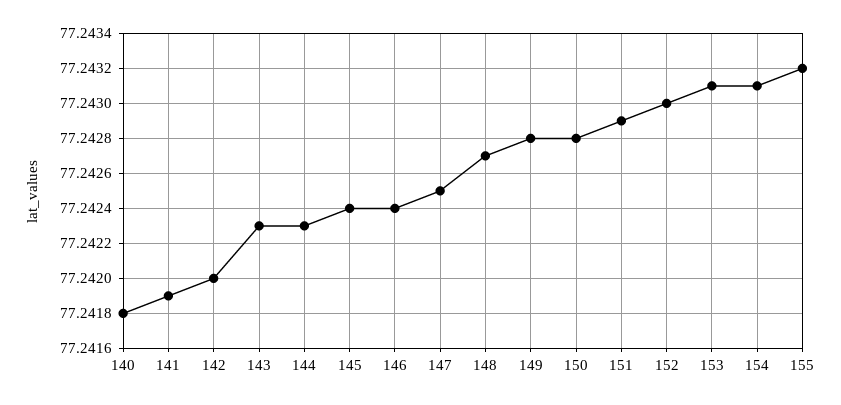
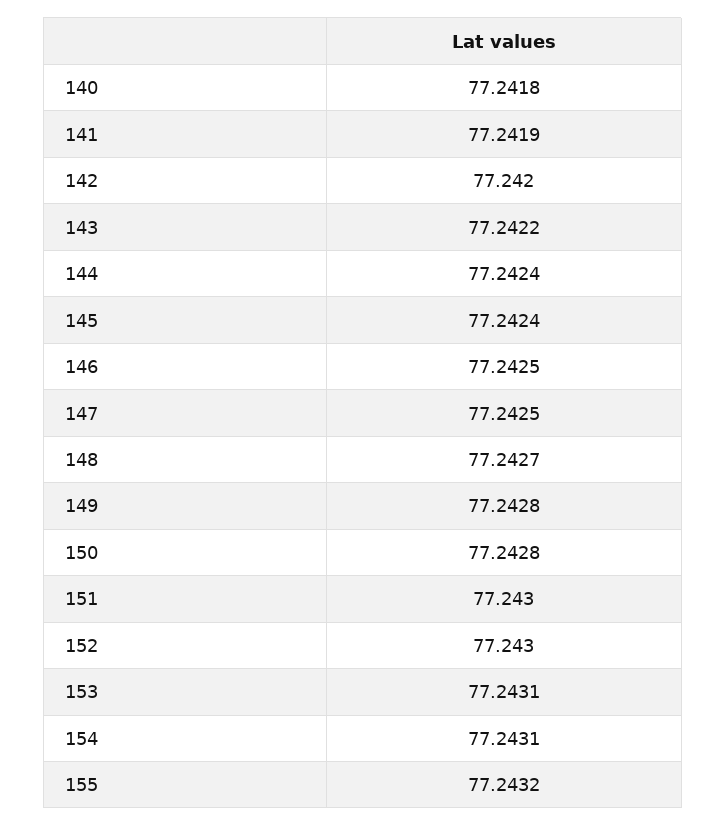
143: 77.2423 -> 77.2422
144: 77.2423 -> 77.2424
146: 77.2424 -> 77.2425
151: 77.2429 -> 77.243

